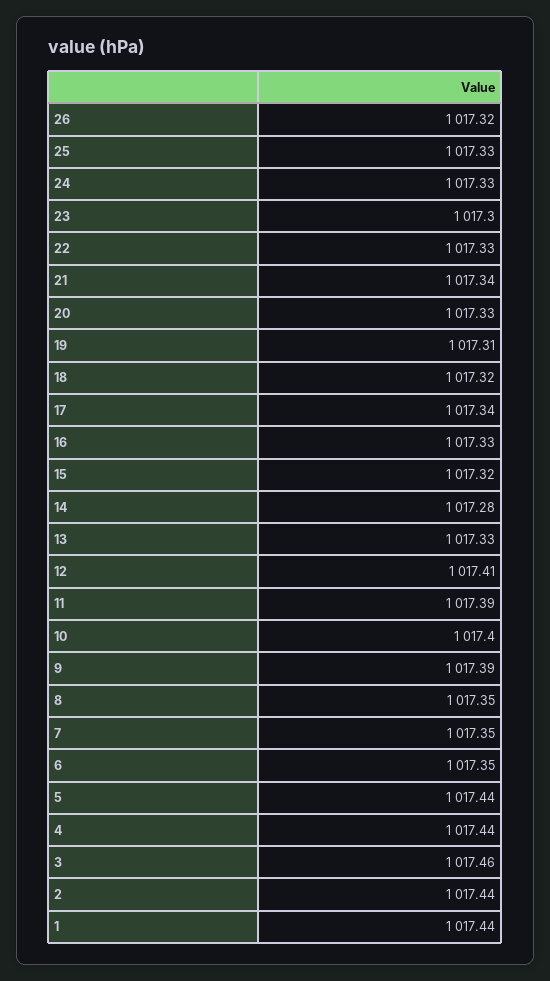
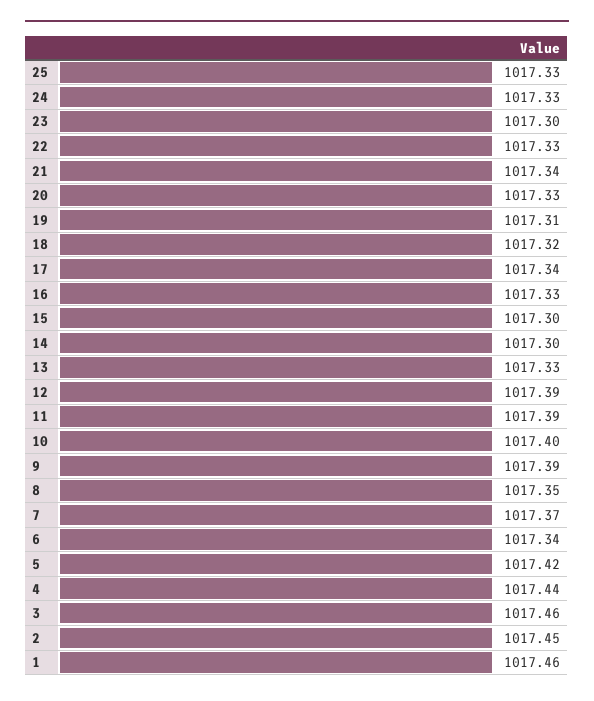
26: 1017.32 -> none
15: 1017.32 -> 1017.3
14: 1017.28 -> 1017.3
12: 1017.41 -> 1017.39
7: 1017.35 -> 1017.37
6: 1017.35 -> 1017.34
5: 1017.44 -> 1017.42
2: 1017.44 -> 1017.45
1: 1017.44 -> 1017.46

